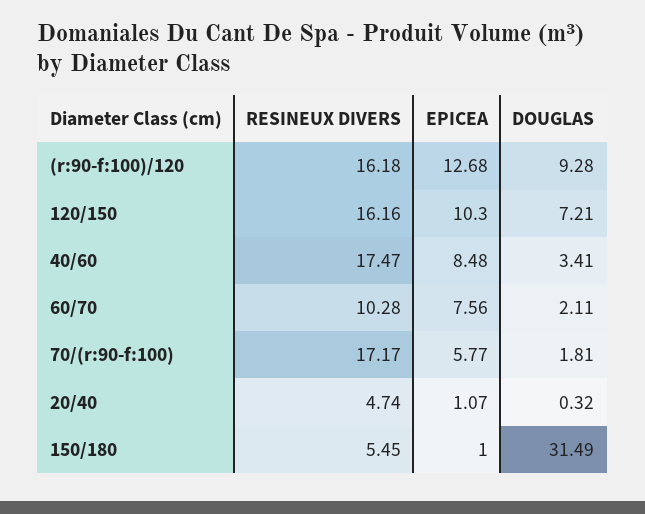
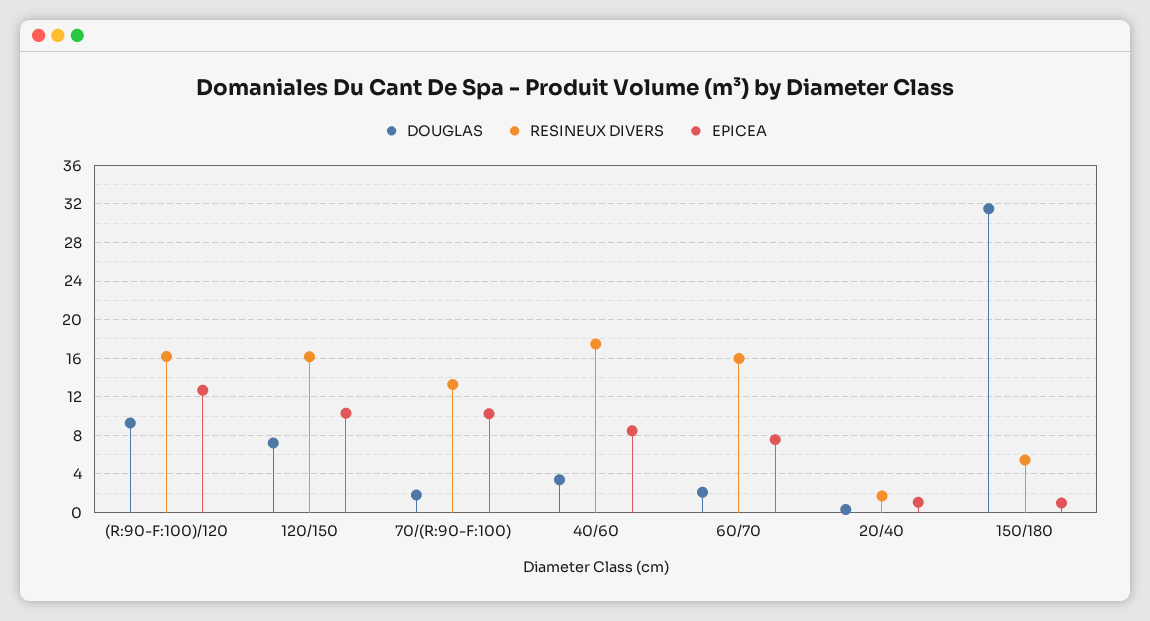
RESINEUX DIVERS, 60/70: 10.28 -> 16
RESINEUX DIVERS, 70/(r:90-f:100): 17.17 -> 13
EPICEA, 70/(r:90-f:100): 5.77 -> 10
RESINEUX DIVERS, 20/40: 4.74 -> 2

